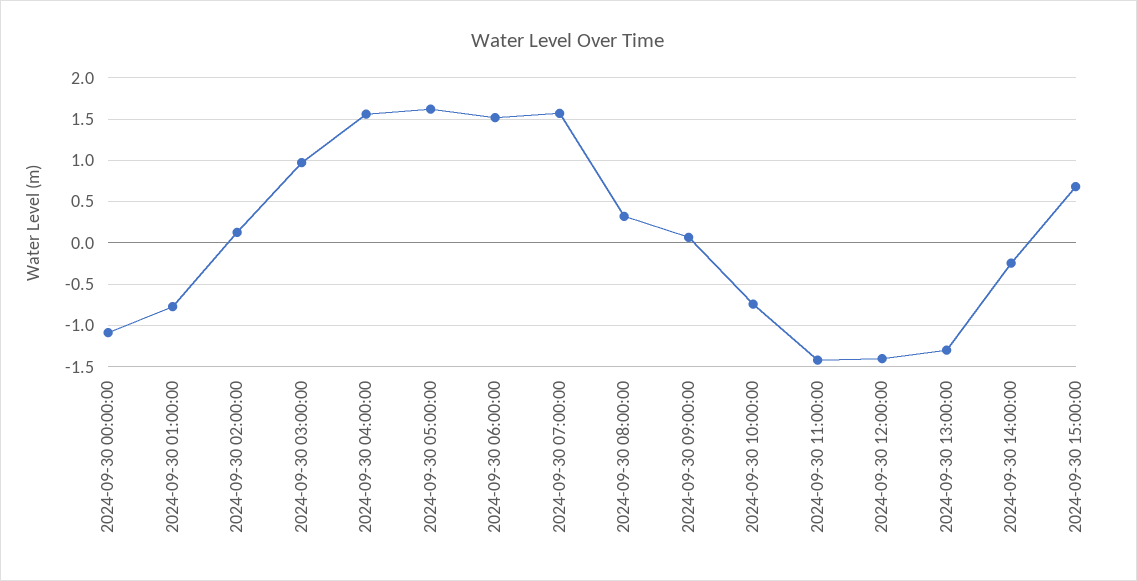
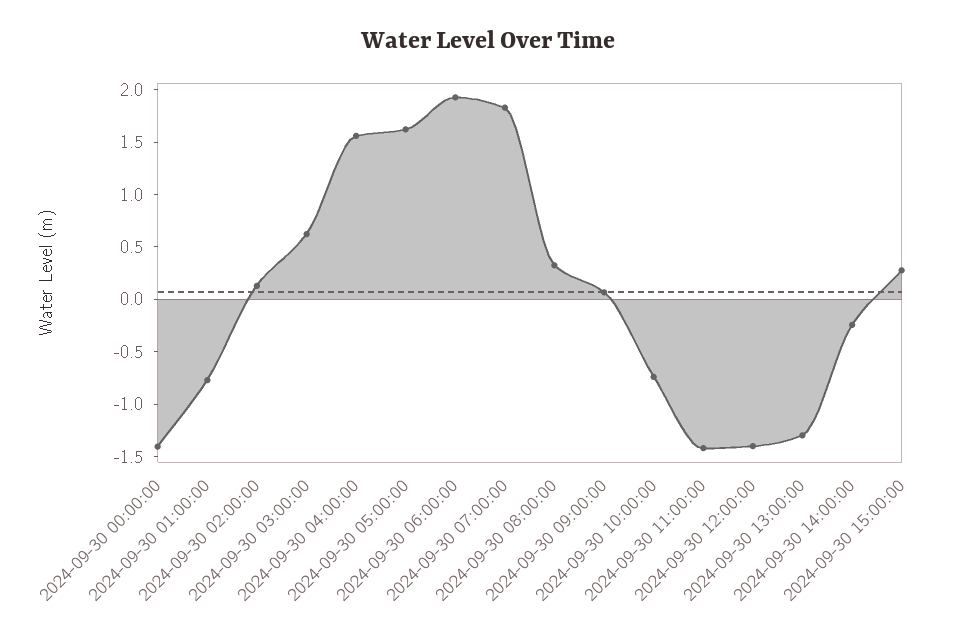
2024-09-30 00:00:00: -1.1 -> -1.4
2024-09-30 03:00:00: 1 -> 0.6
2024-09-30 06:00:00: 1.5 -> 1.9
2024-09-30 07:00:00: 1.6 -> 1.8
2024-09-30 15:00:00: 0.7 -> 0.3

